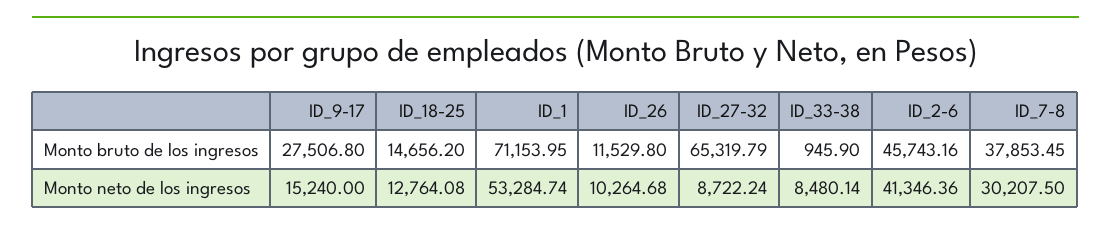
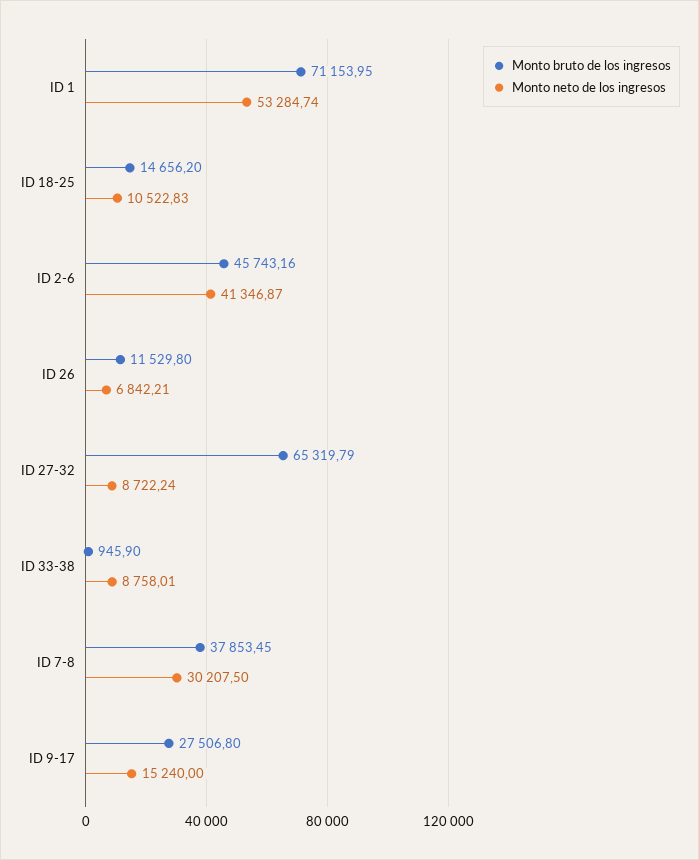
Monto neto de los ingresos, ID_18-25: 12764.08 -> 10522.83
Monto neto de los ingresos, ID_26: 10264.68 -> 6842.21
Monto neto de los ingresos, ID_33-38: 8480.14 -> 8758.01
Monto neto de los ingresos, ID_2-6: 41346.36 -> 41346.87

